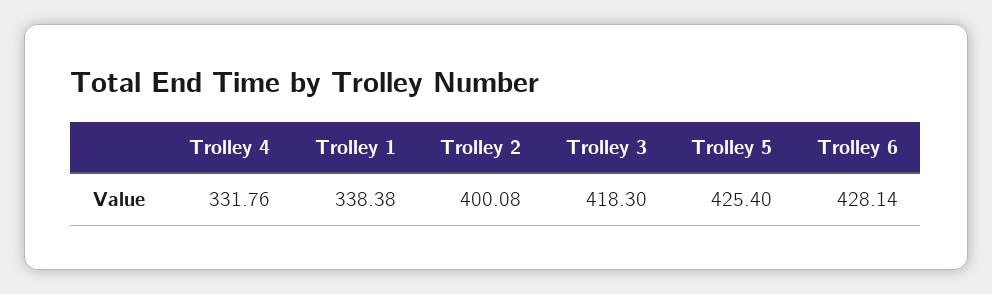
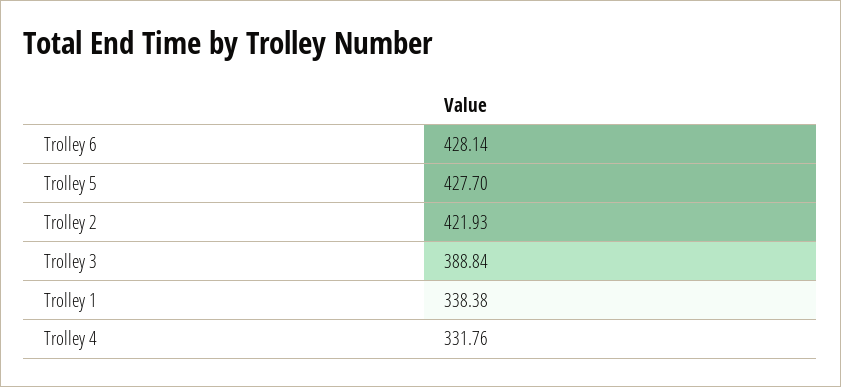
Trolley 2: 400.08 -> 421.93
Trolley 3: 418.3 -> 388.84
Trolley 5: 425.4 -> 427.7

